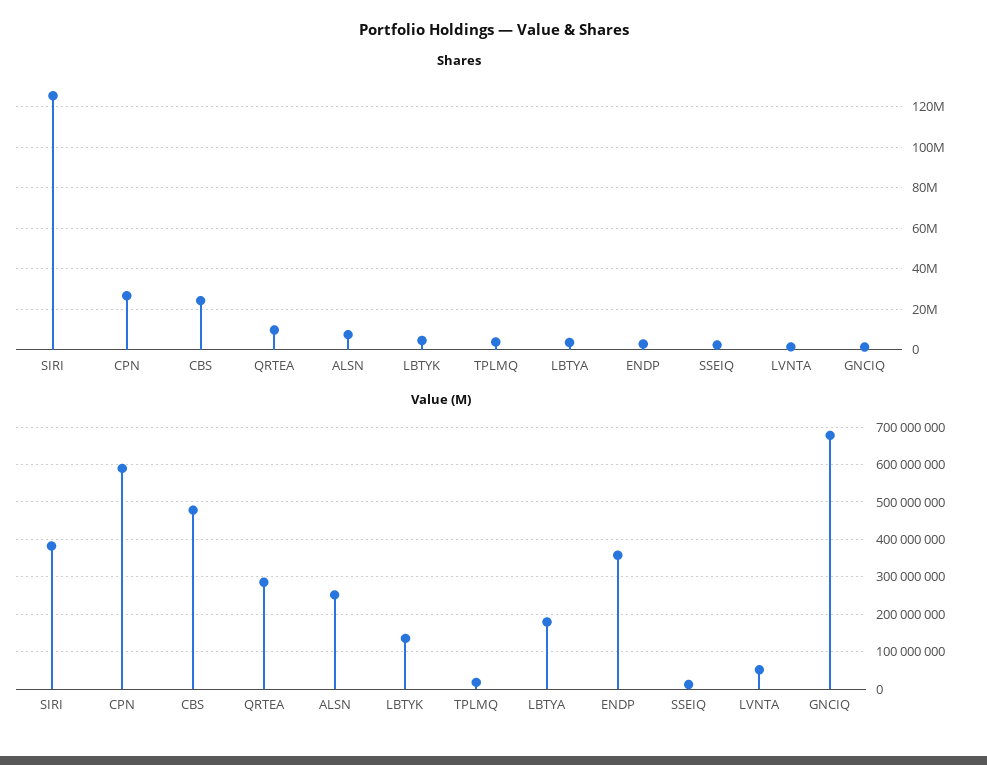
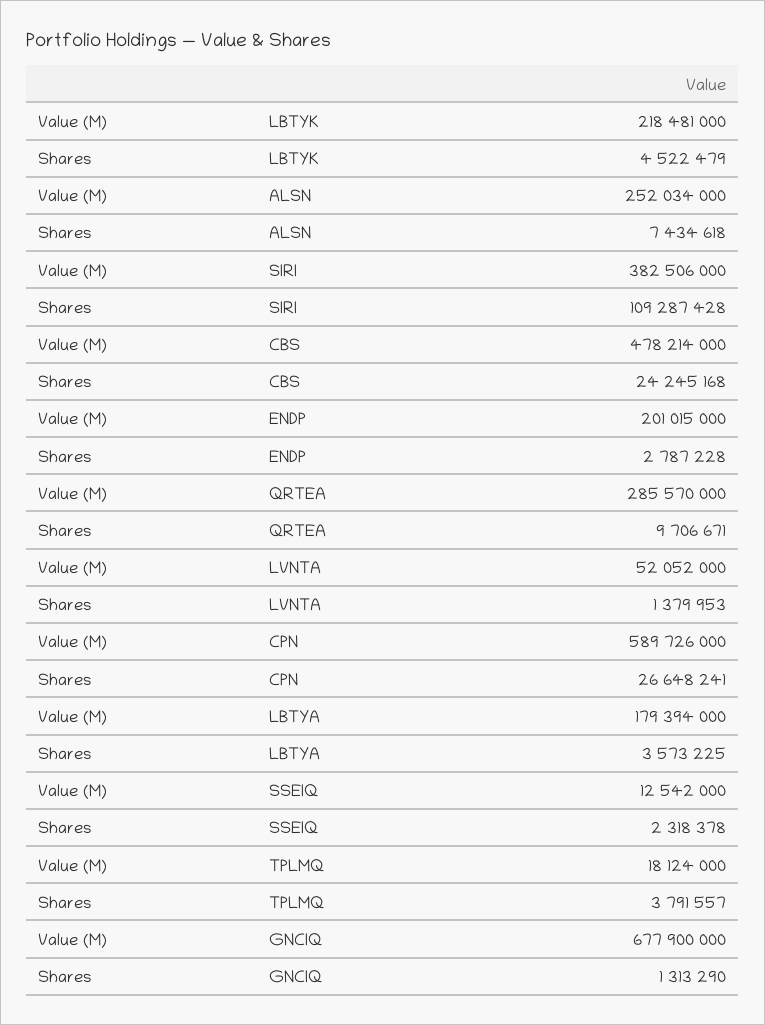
Shares, SIRI: 125000000 -> 109287428
Value (M), LBTYK: 140000000 -> 218481000
Value (M), ENDP: 360000000 -> 201015000

